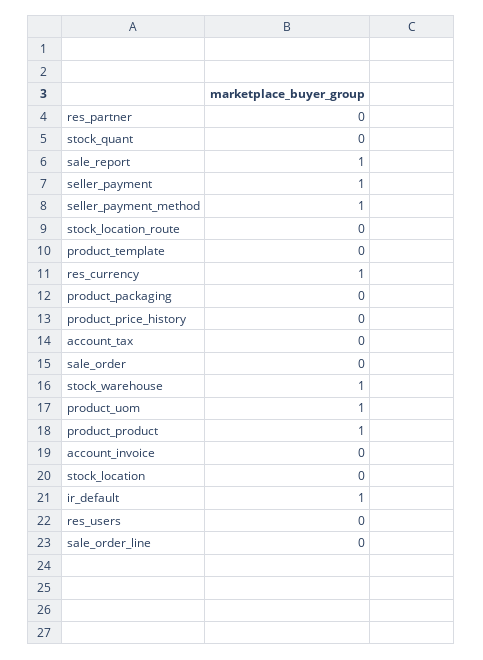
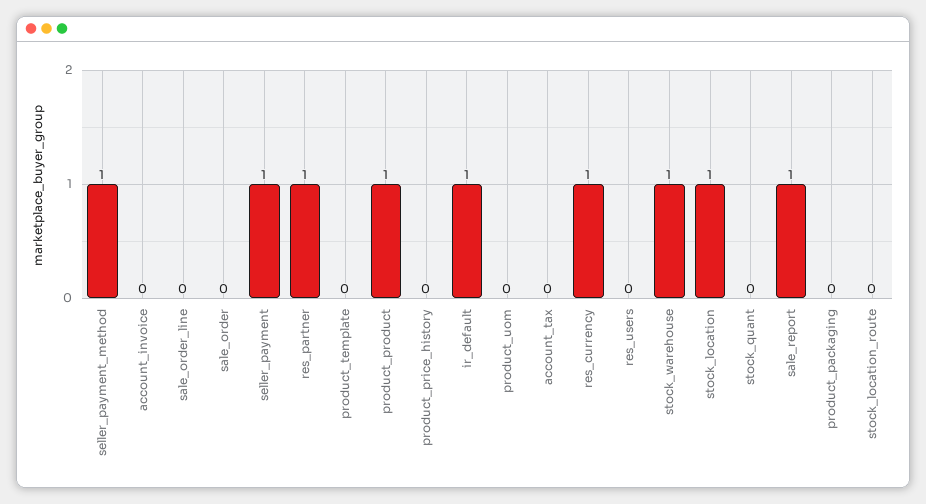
res_partner: 0 -> 1
product_uom: 1 -> 0
stock_location: 0 -> 1

